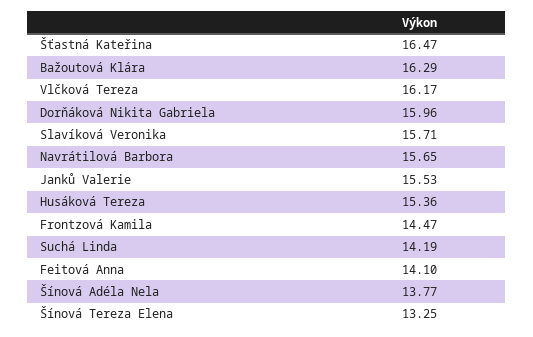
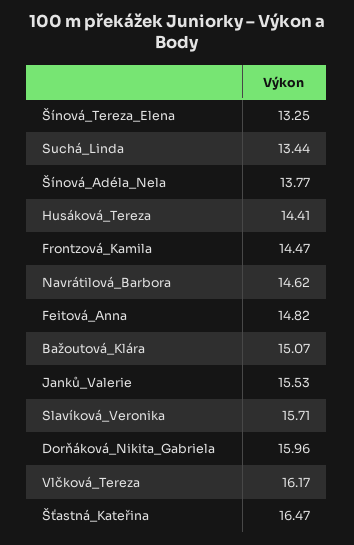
Bažoutová Klára: 16.29 -> 15.07
Navrátilová Barbora: 15.65 -> 14.62
Husáková Tereza: 15.36 -> 14.41
Suchá Linda: 14.19 -> 13.44
Feitová Anna: 14.1 -> 14.82

